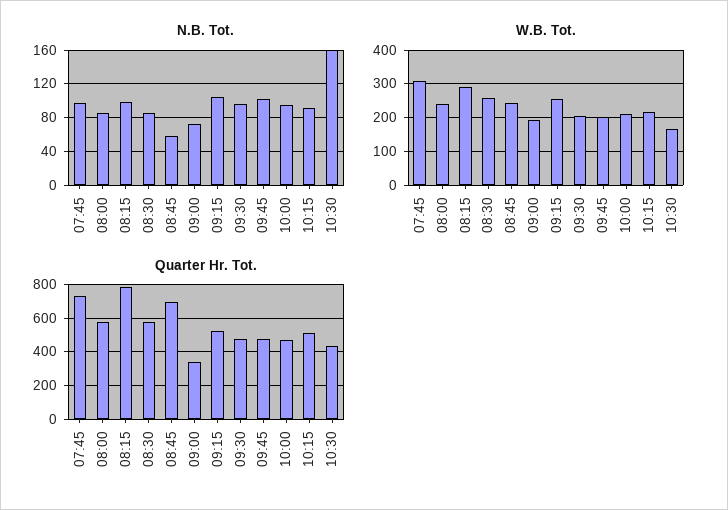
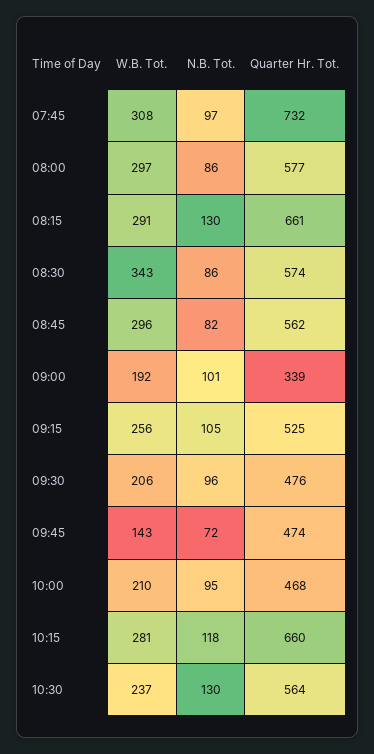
N.B. Tot., 08:15: 100 -> 130
N.B. Tot., 08:45: 60 -> 82
N.B. Tot., 09:00: 70 -> 101
N.B. Tot., 09:45: 100 -> 72
N.B. Tot., 10:15: 90 -> 118
N.B. Tot., 10:30: 160 -> 130
W.B. Tot., 08:00: 240 -> 297
W.B. Tot., 08:30: 260 -> 343
W.B. Tot., 08:45: 240 -> 296
W.B. Tot., 09:45: 200 -> 143
W.B. Tot., 10:15: 220 -> 281
W.B. Tot., 10:30: 160 -> 237
Quarter Hr. Tot., 08:15: 800 -> 661
Quarter Hr. Tot., 08:45: 700 -> 562
Quarter Hr. Tot., 10:15: 500 -> 660
Quarter Hr. Tot., 10:30: 450 -> 564

